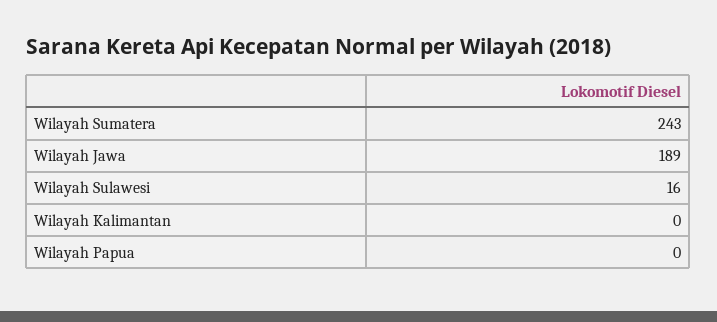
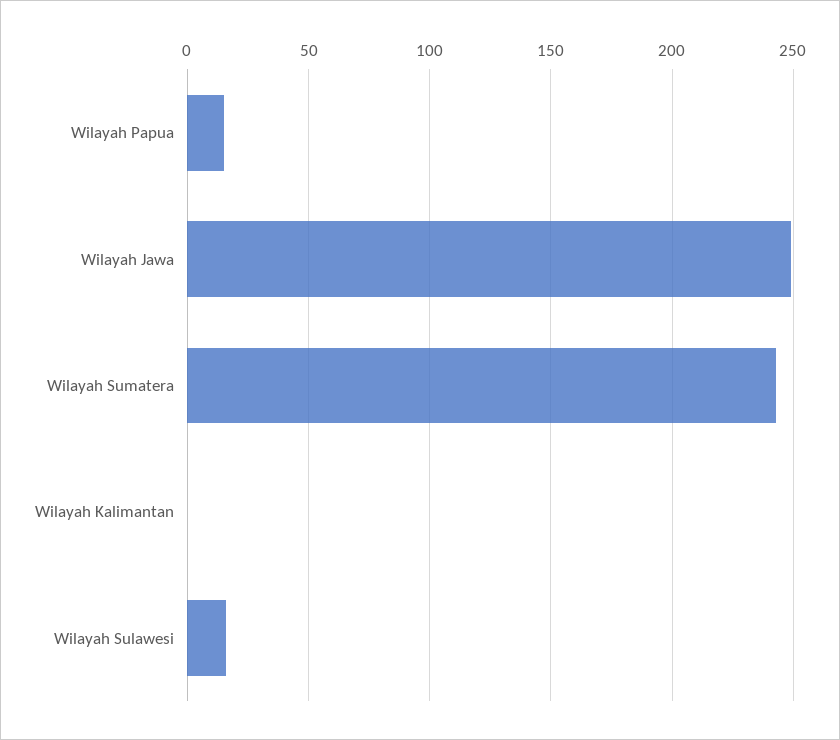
Wilayah Jawa: 189 -> 250
Wilayah Papua: 0 -> 15

